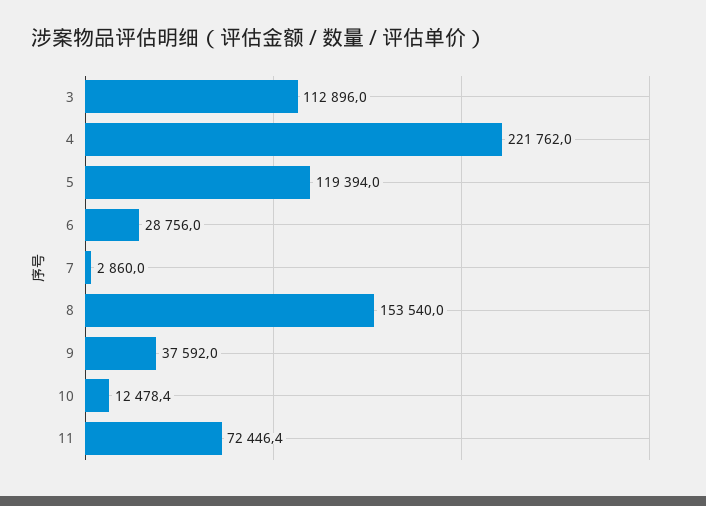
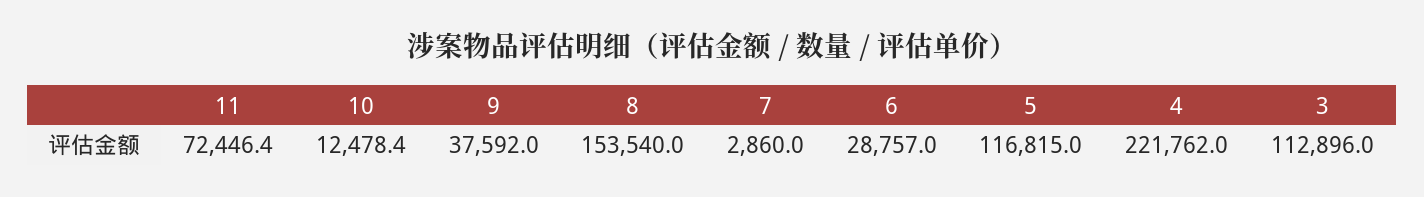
5: 119394 -> 116815
6: 28756 -> 28757

